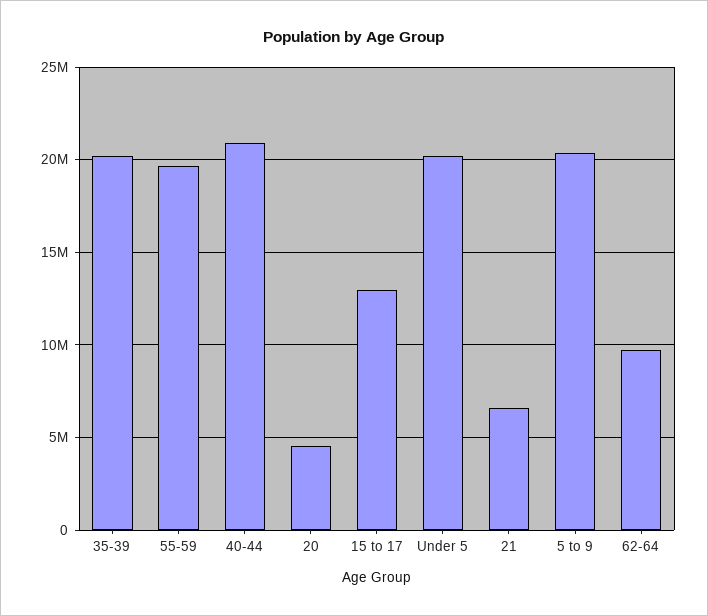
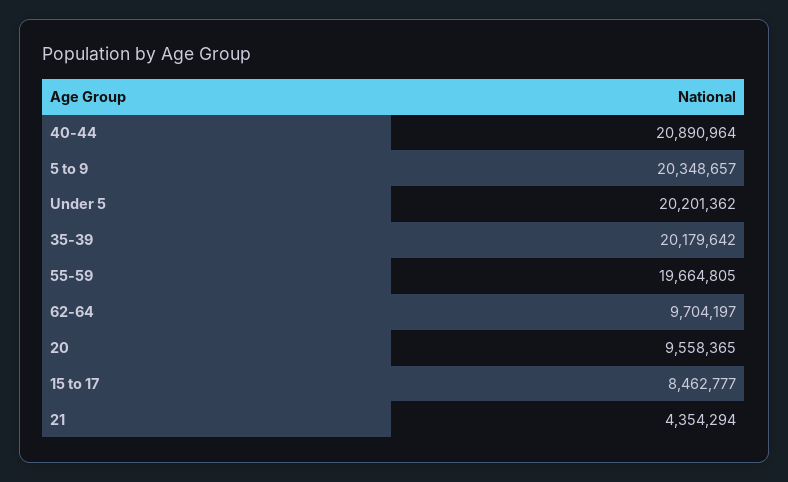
20: 4500000 -> 9558365
15 to 17: 13000000 -> 8462777
21: 6500000 -> 4354294

